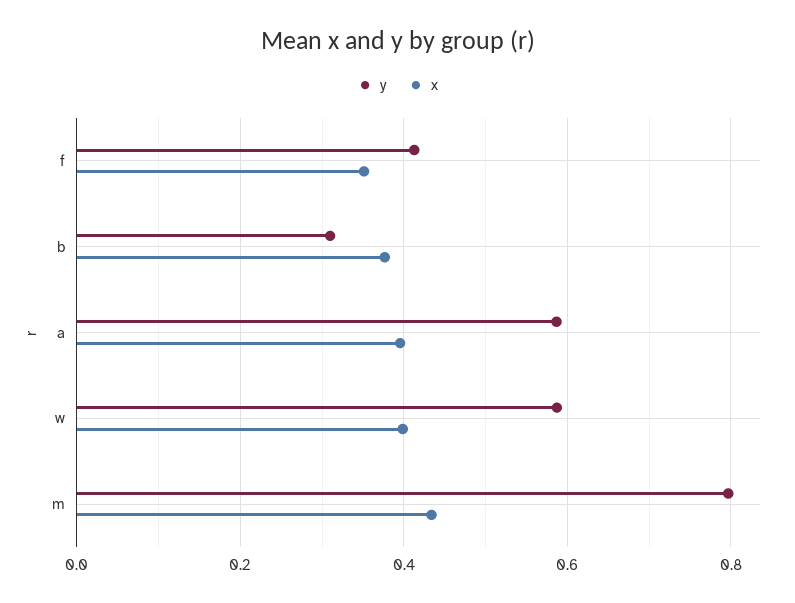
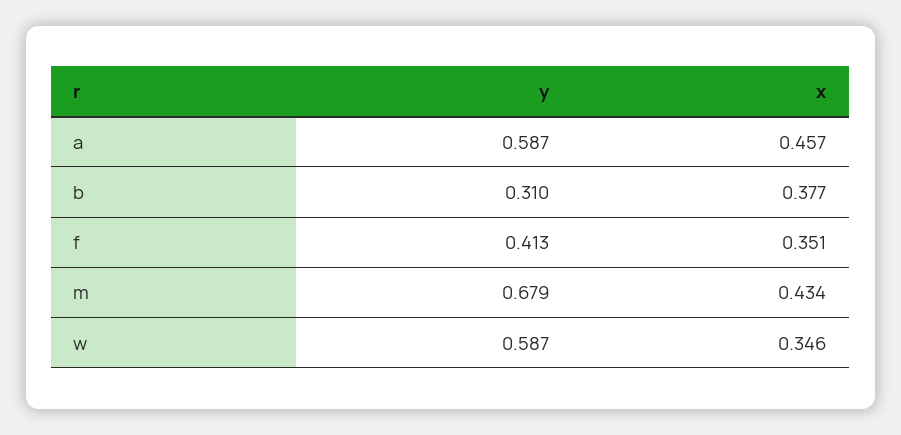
x, a: 0.4 -> 0.457
x, w: 0.4 -> 0.346
y, m: 0.8 -> 0.679

